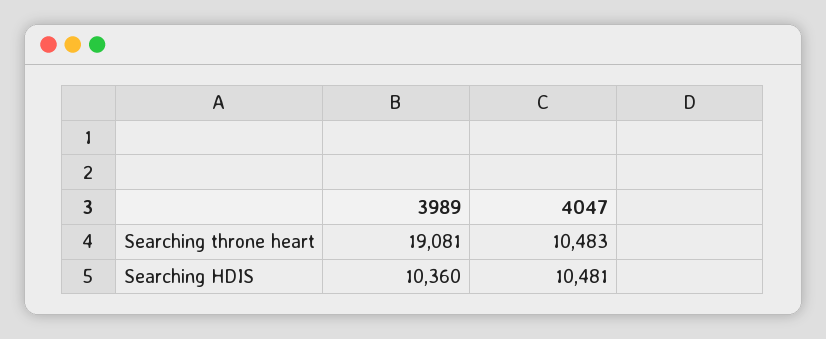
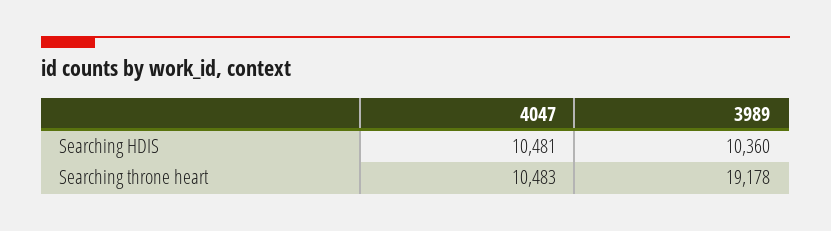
3989, Searching throne heart: 19081 -> 19178

